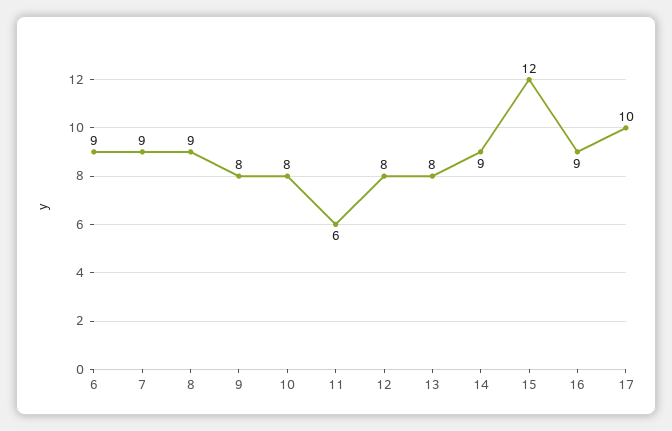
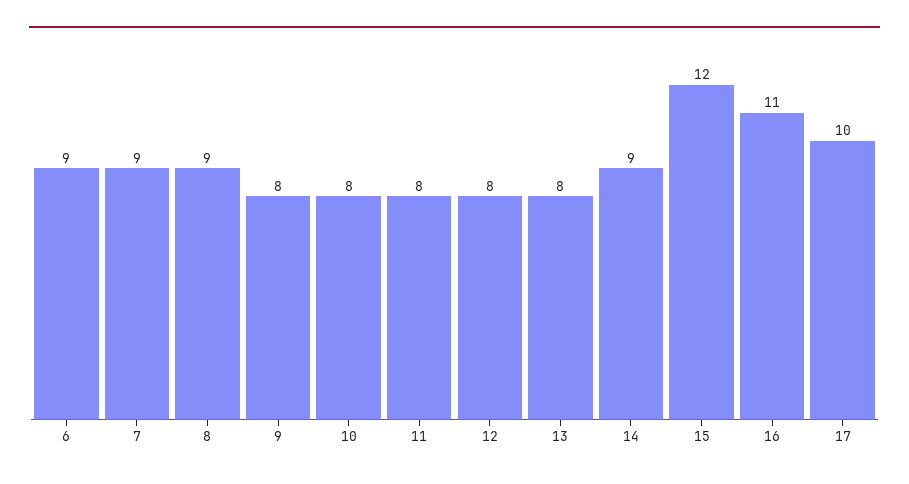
11: 6 -> 8
16: 9 -> 11

